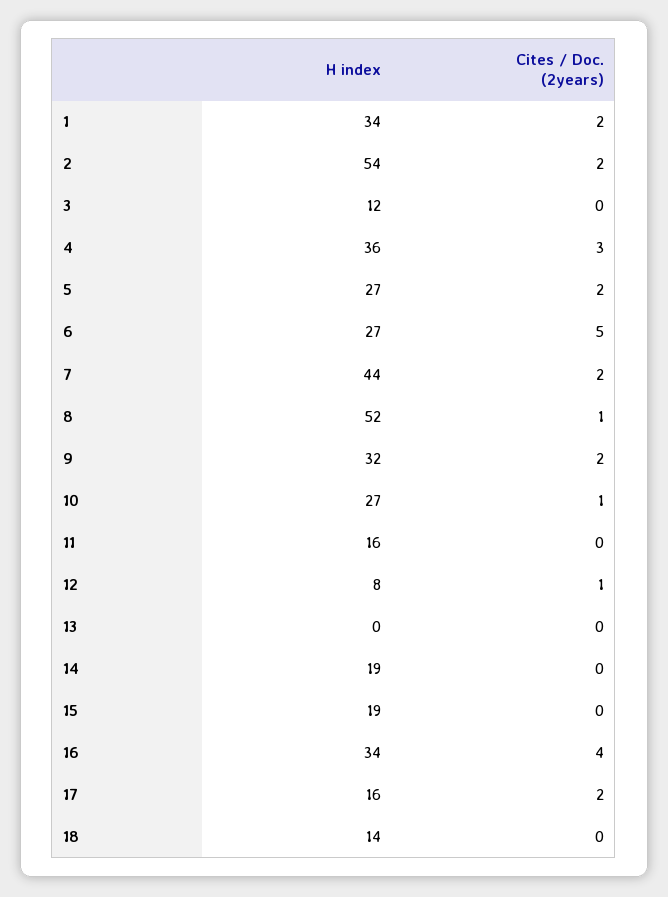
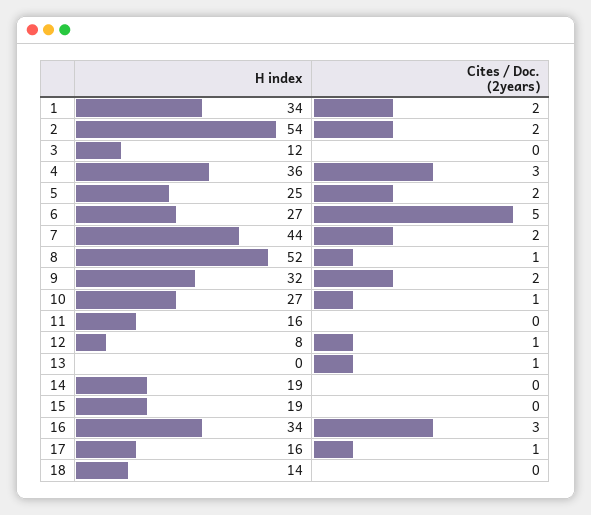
H index, 5: 27 -> 25
Cites / Doc. (2years), 13: 0 -> 1
Cites / Doc. (2years), 16: 4 -> 3
Cites / Doc. (2years), 17: 2 -> 1

